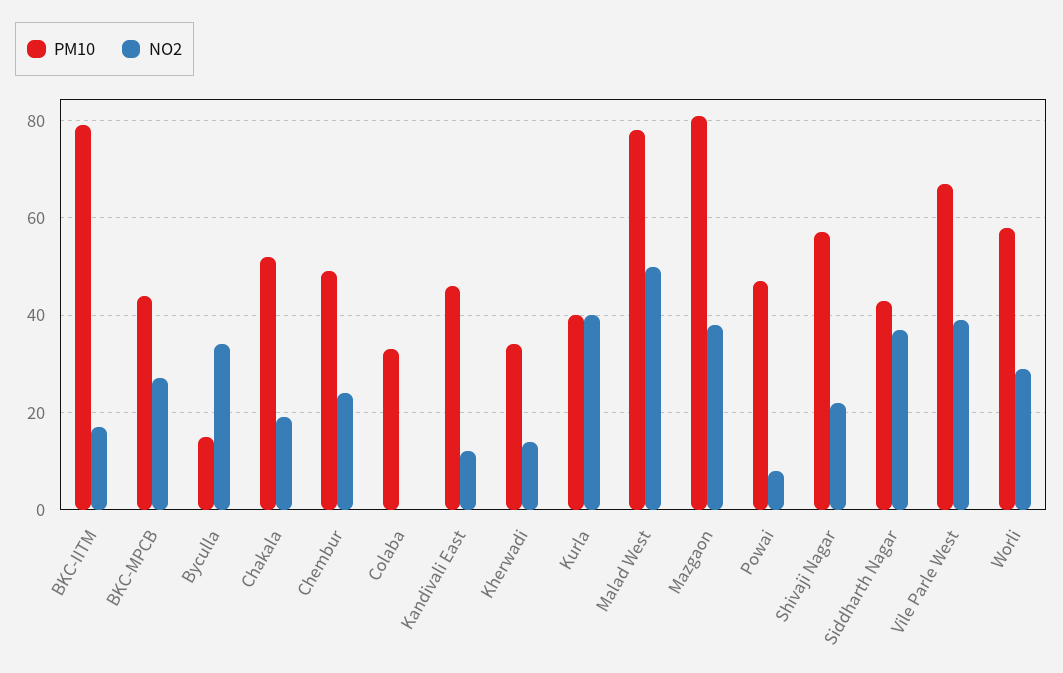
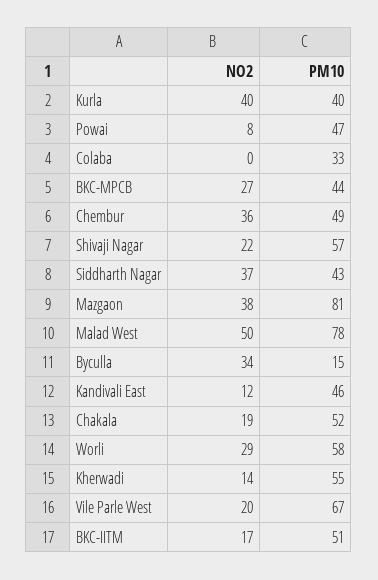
PM10, BKC-IITM: 80 -> 51
NO2, Chembur: 25 -> 36
PM10, Kherwadi: 35 -> 55
NO2, Vile Parle West: 40 -> 20

